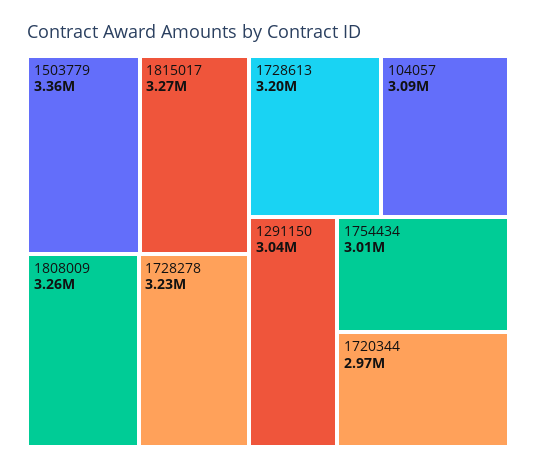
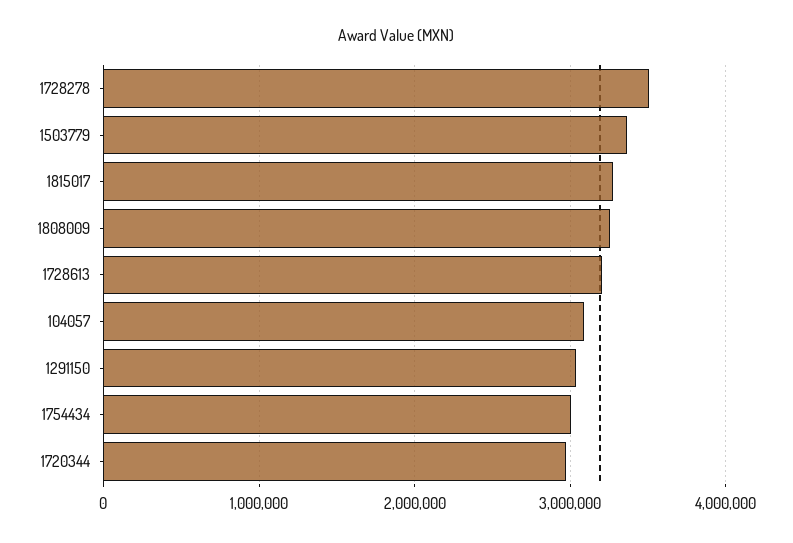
1728278: 3230000 -> 3500000

